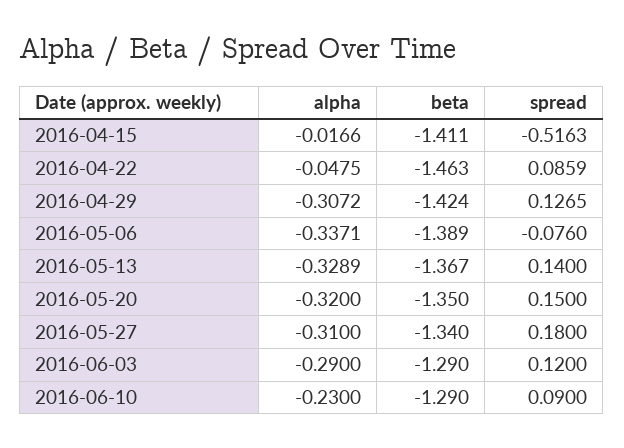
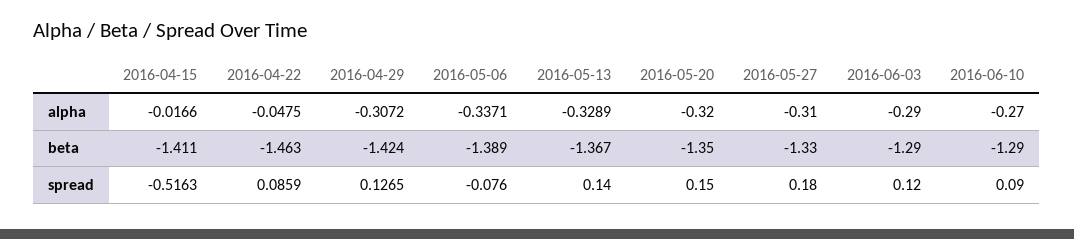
beta, 2016-05-27: -1.34 -> -1.33
alpha, 2016-06-10: -0.23 -> -0.27

